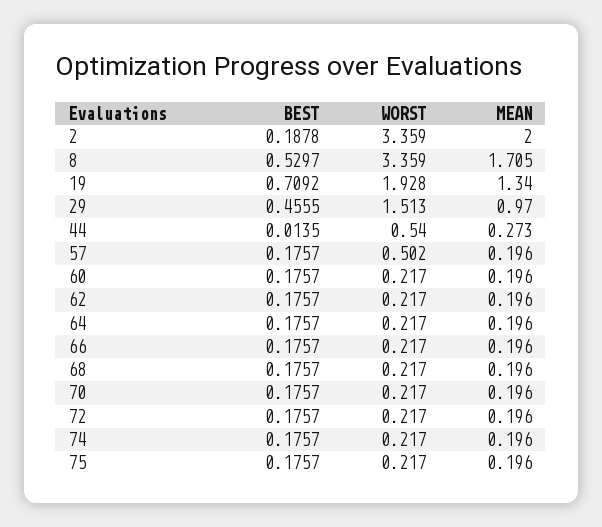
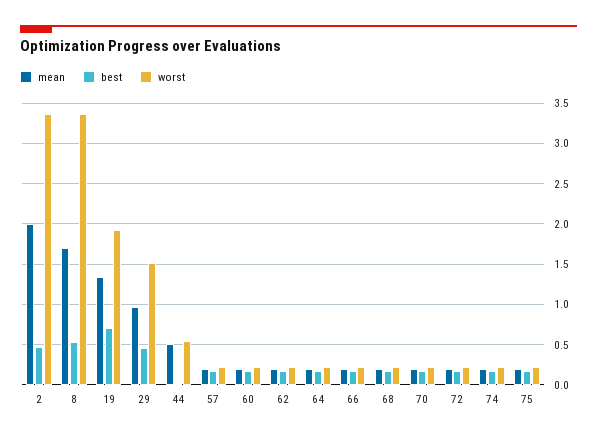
BEST, 2: 0.1878 -> 0.5
MEAN, 44: 0.273 -> 0.5
WORST, 57: 0.502 -> 0.2

